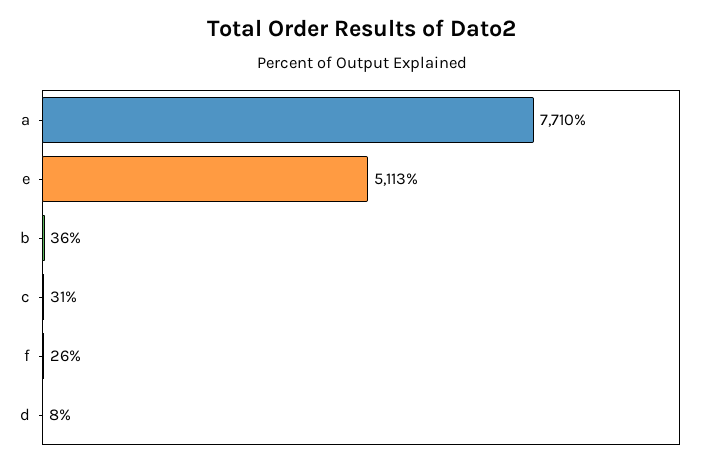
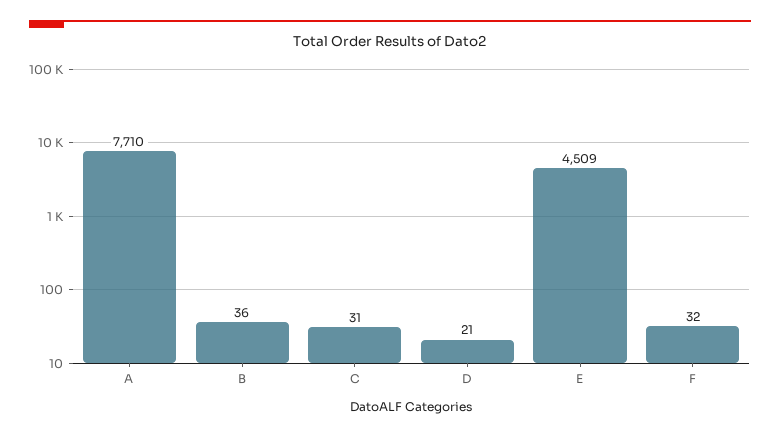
e: 5113 -> 4509
f: 26 -> 32
d: 8 -> 21

